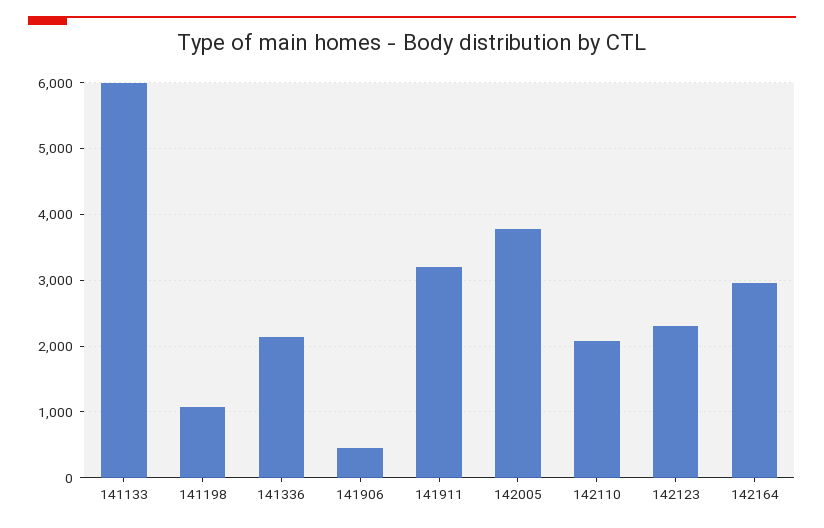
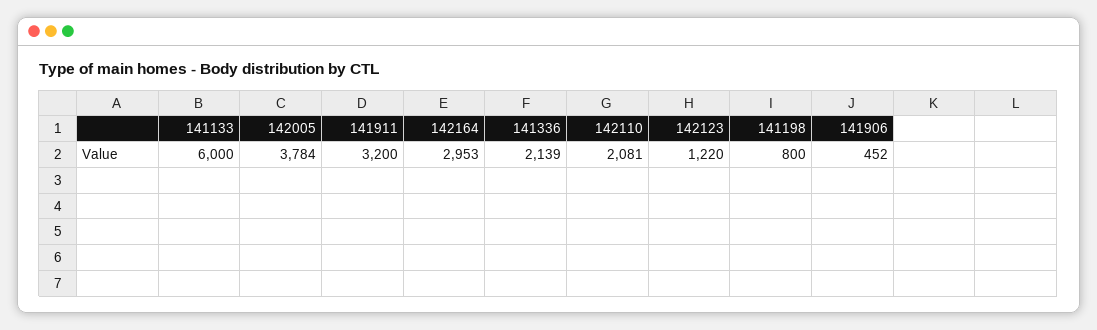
141198: 1100 -> 800
142123: 2300 -> 1220

